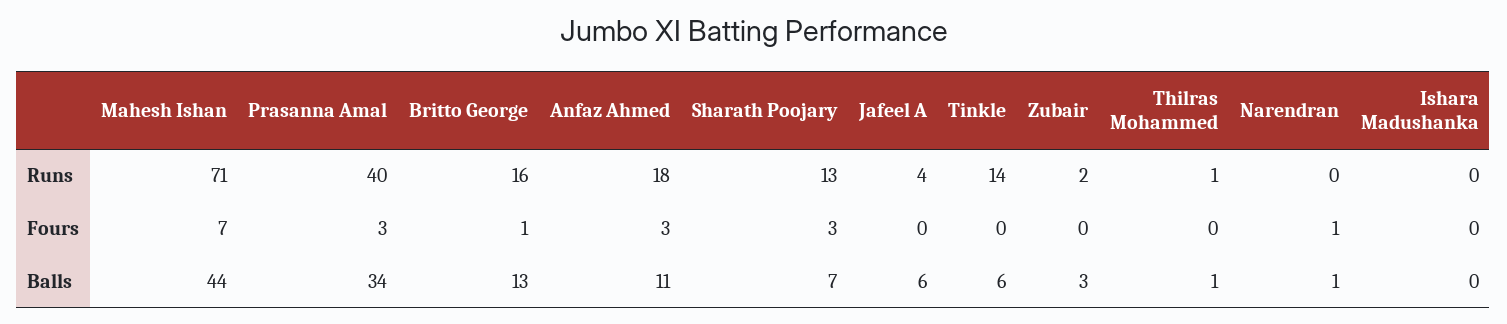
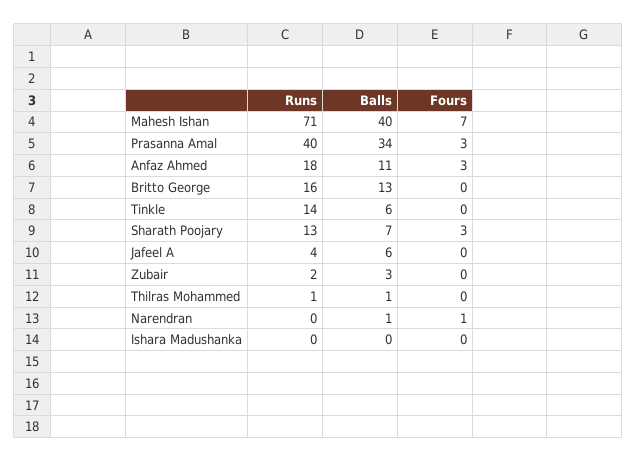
Britto George, Fours: 1 -> 0
Mahesh Ishan, Balls: 44 -> 40

